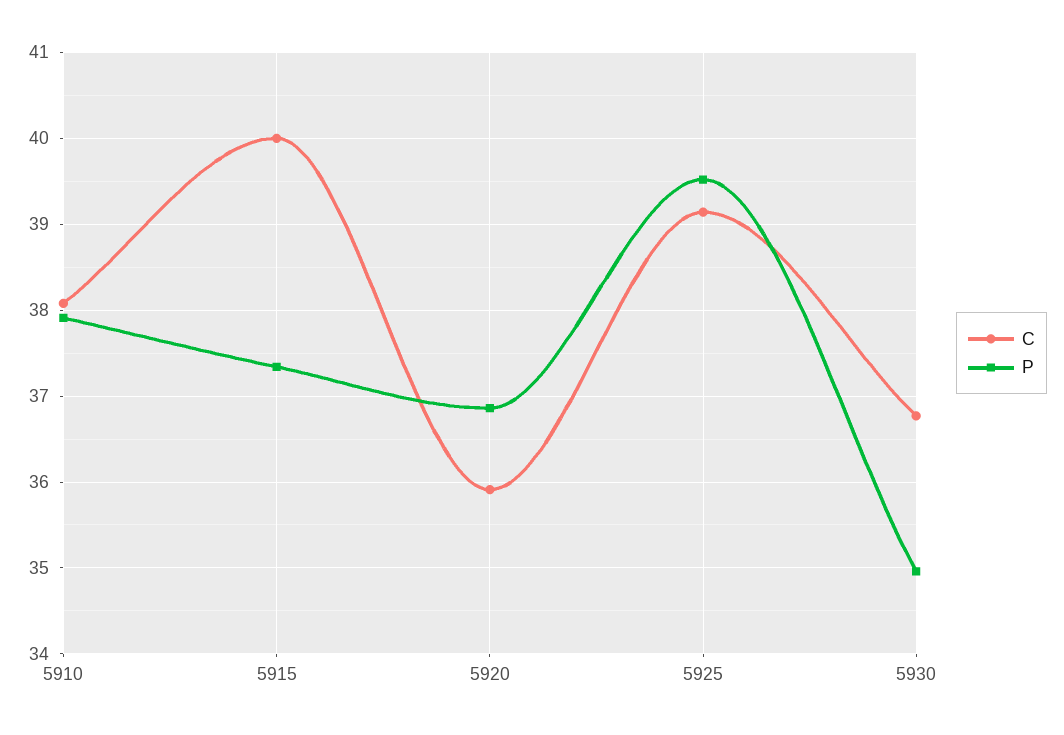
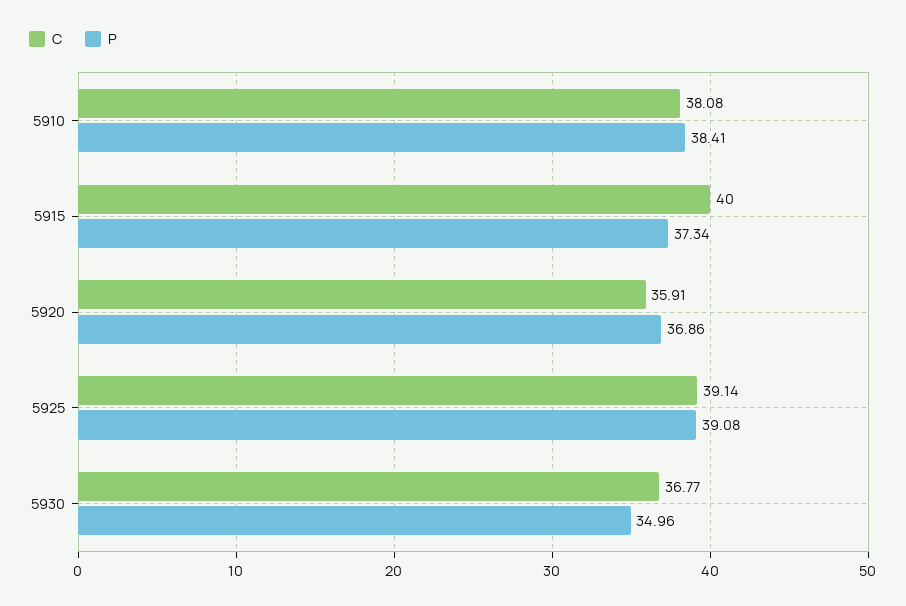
P, 5910: 37.9 -> 38.41
P, 5925: 39.5 -> 39.08

